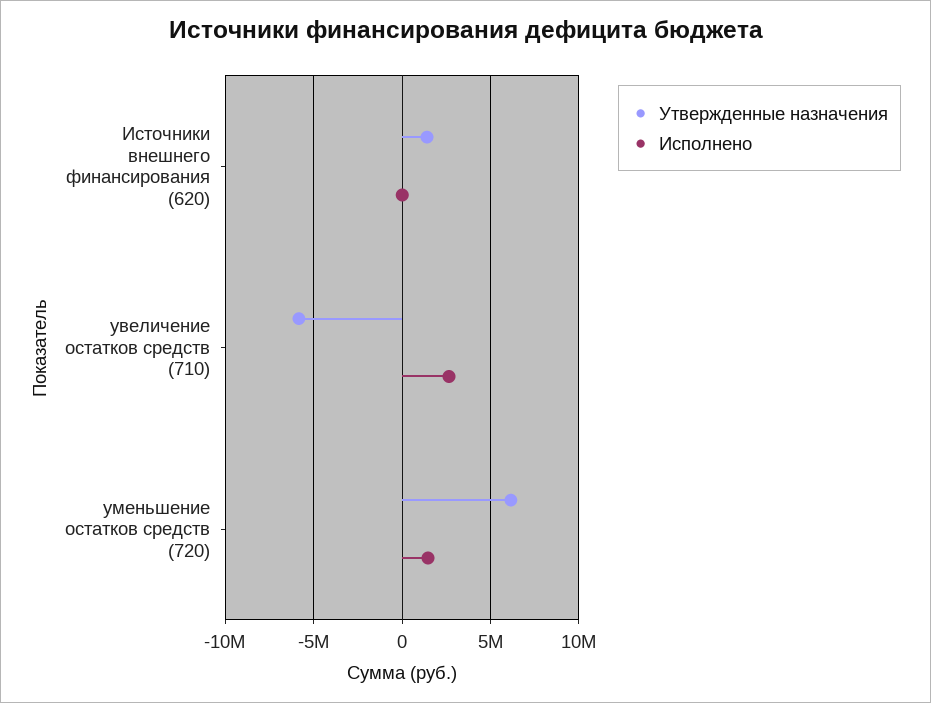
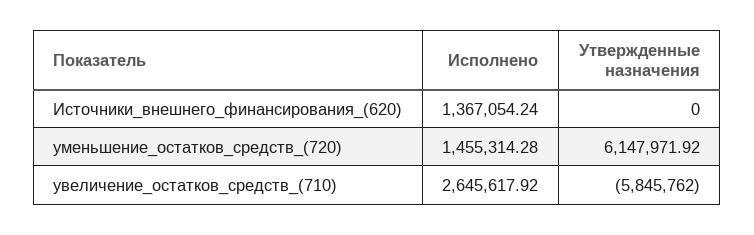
Утвержденные назначения, Источники внешнего финансирования (620): 1500000 -> 0
Исполнено, Источники внешнего финансирования (620): 0 -> 1367054.24

